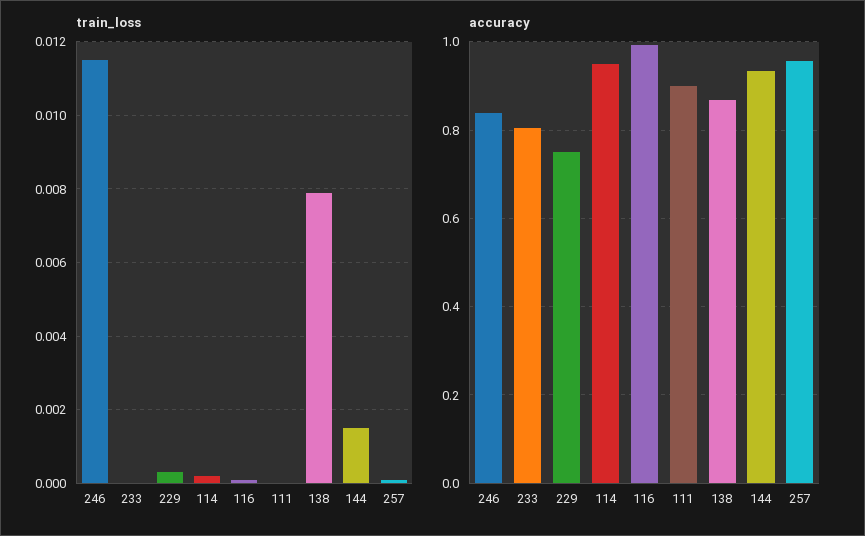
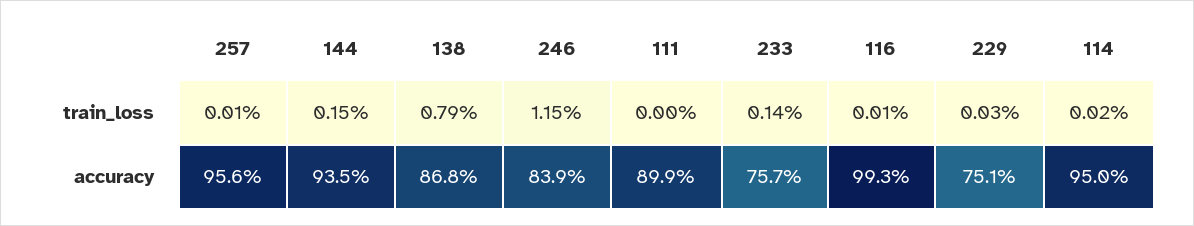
train_loss, 233: 0 -> 0.0014
accuracy, 233: 0.8 -> 0.757

